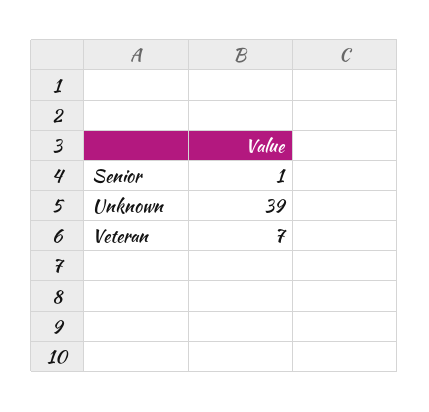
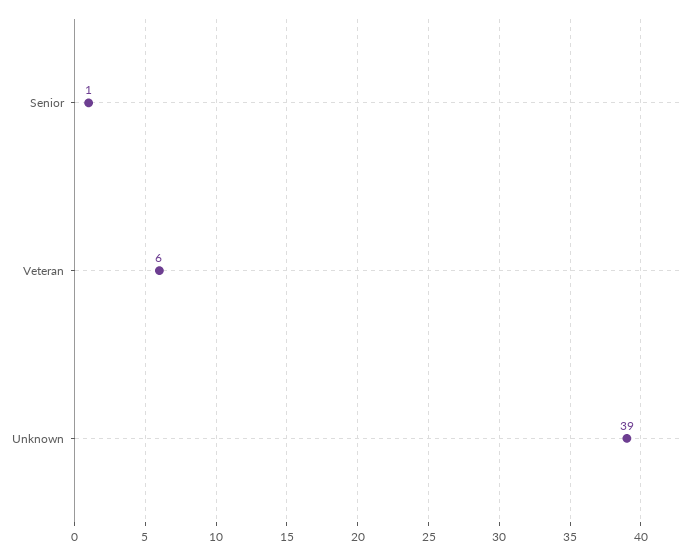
Veteran: 7 -> 6

